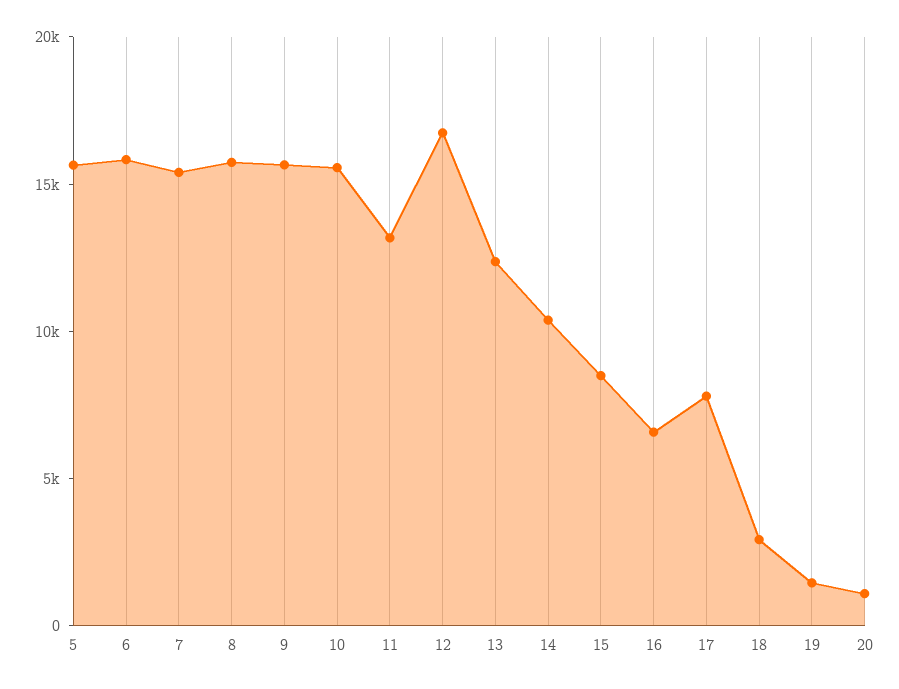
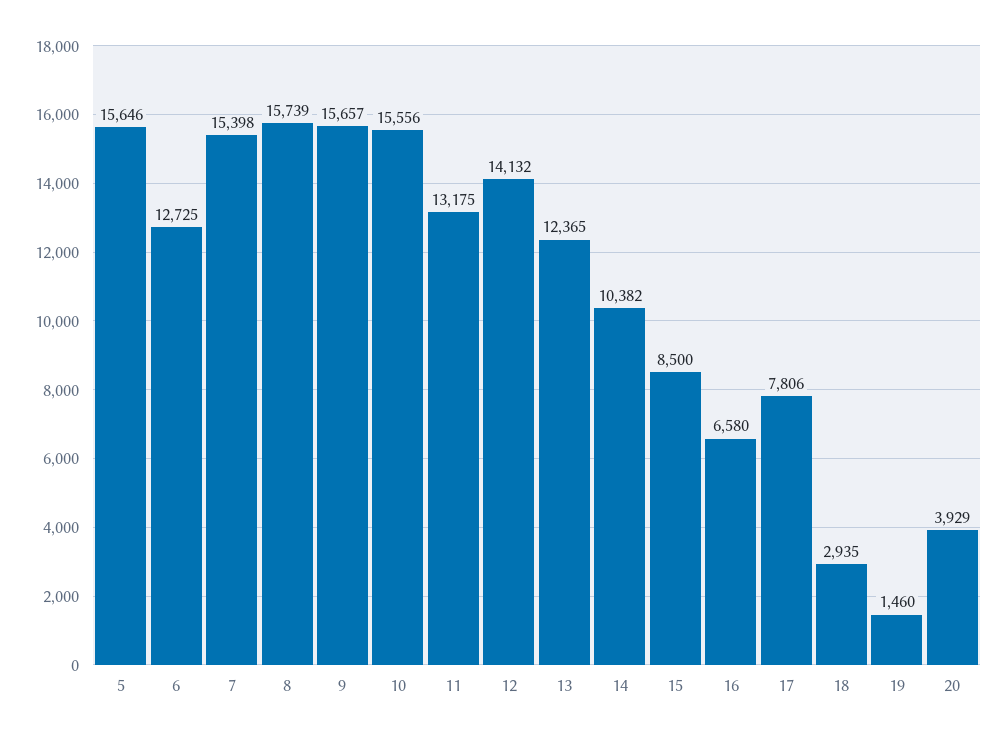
6: 16000 -> 12725
12: 17000 -> 14132
20: 1000 -> 3929

